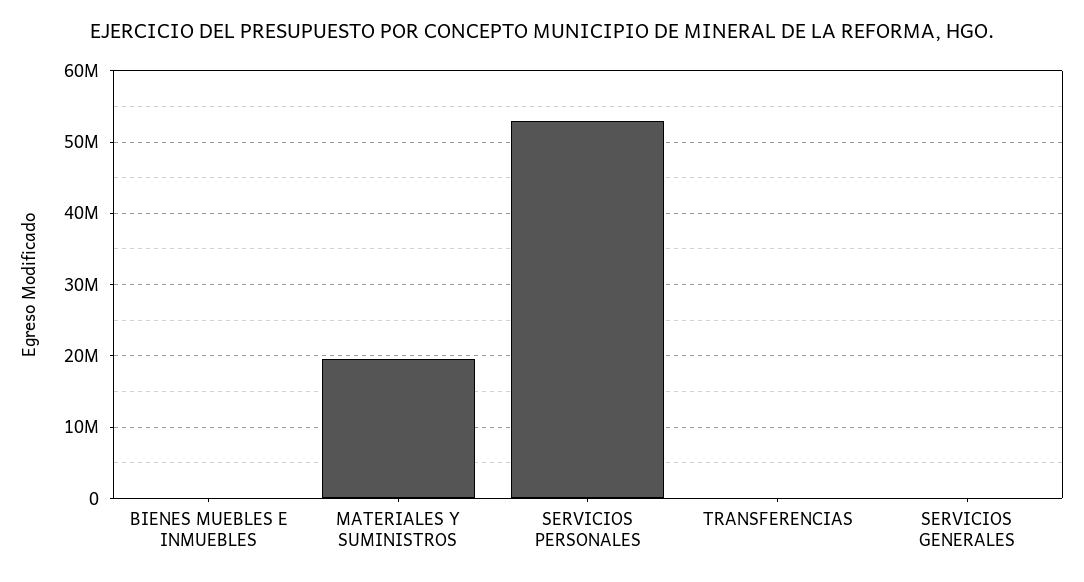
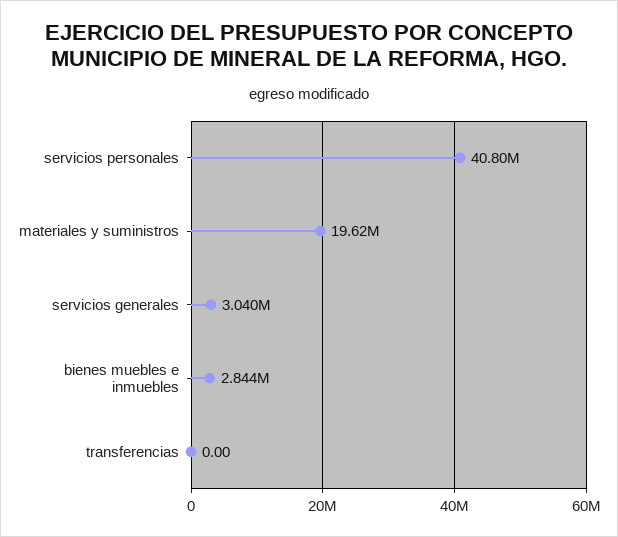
BIENES MUEBLES E INMUEBLES: 0 -> 2844000
SERVICIOS PERSONALES: 53000000 -> 40800000
SERVICIOS GENERALES: 0 -> 3040000

